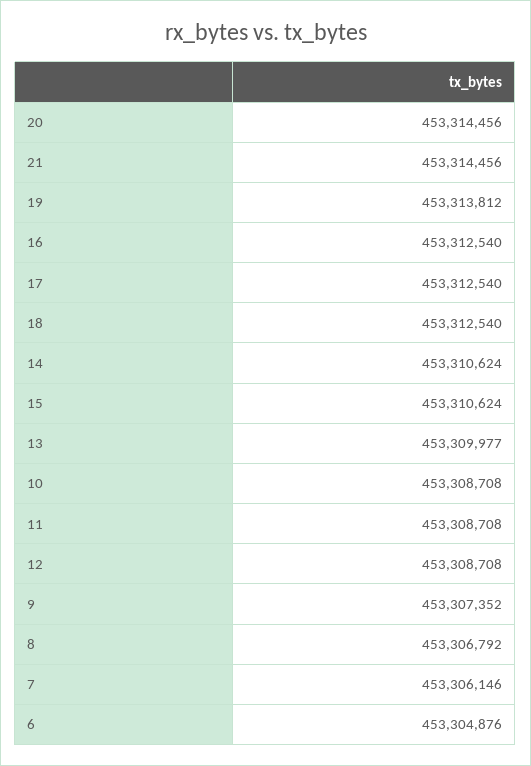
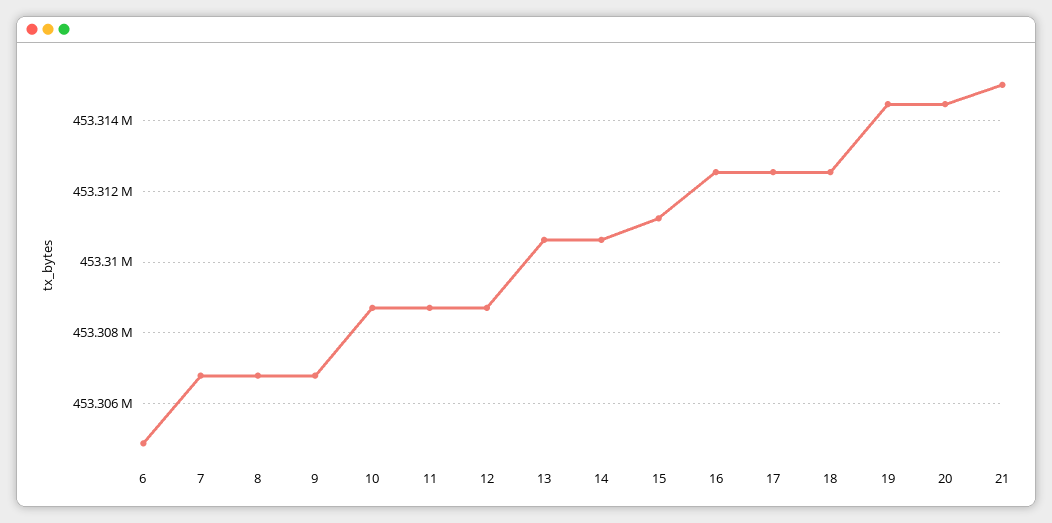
21: 453314456 -> 453315000
19: 453313812 -> 453314400
15: 453310624 -> 453311200
13: 453309977 -> 453310600
9: 453307352 -> 453306800
7: 453306146 -> 453306800

